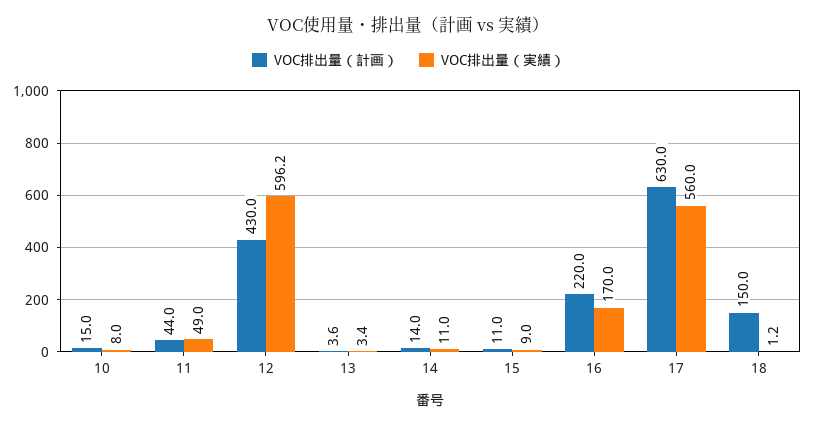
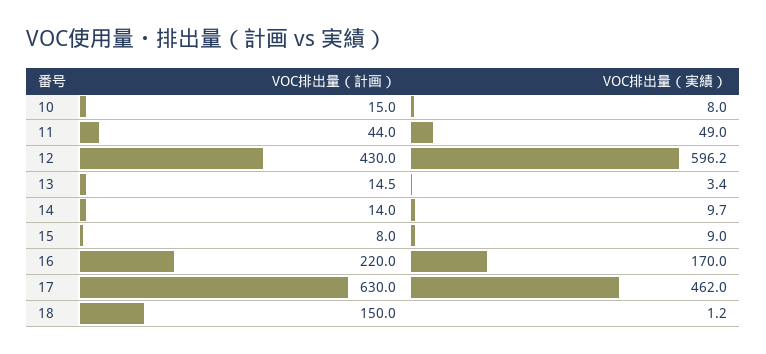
VOC排出量（計画）, 13: 3.6 -> 14.5
VOC排出量（実績）, 14: 11 -> 9.7
VOC排出量（計画）, 15: 11 -> 8
VOC排出量（実績）, 17: 560 -> 462

